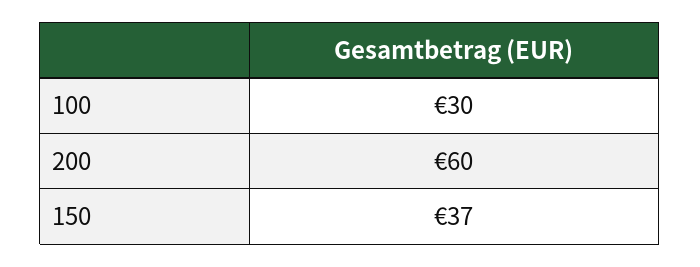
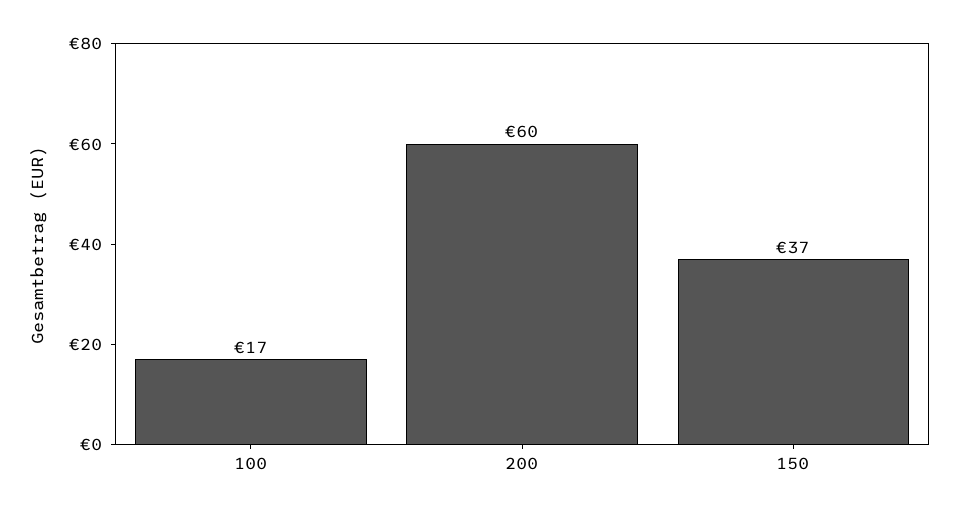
100: 30 -> 17

